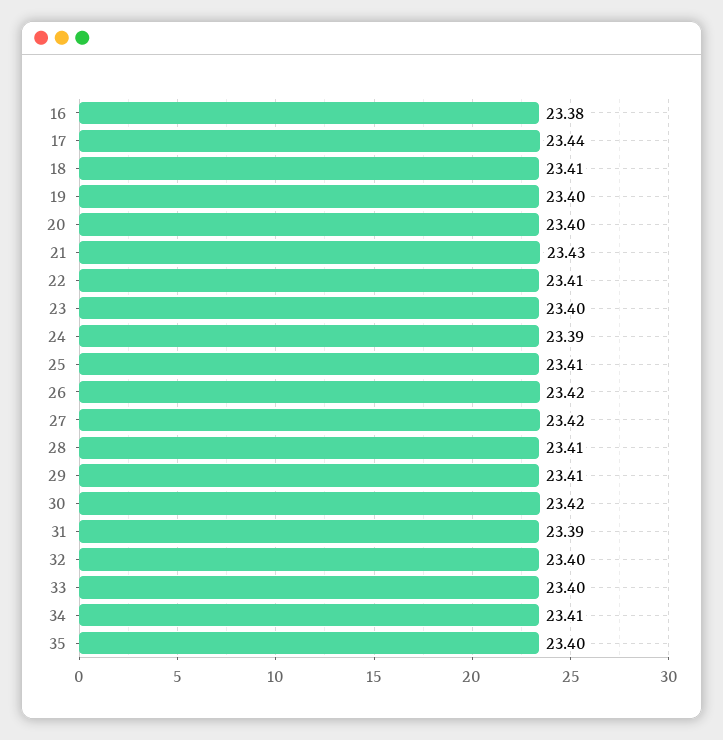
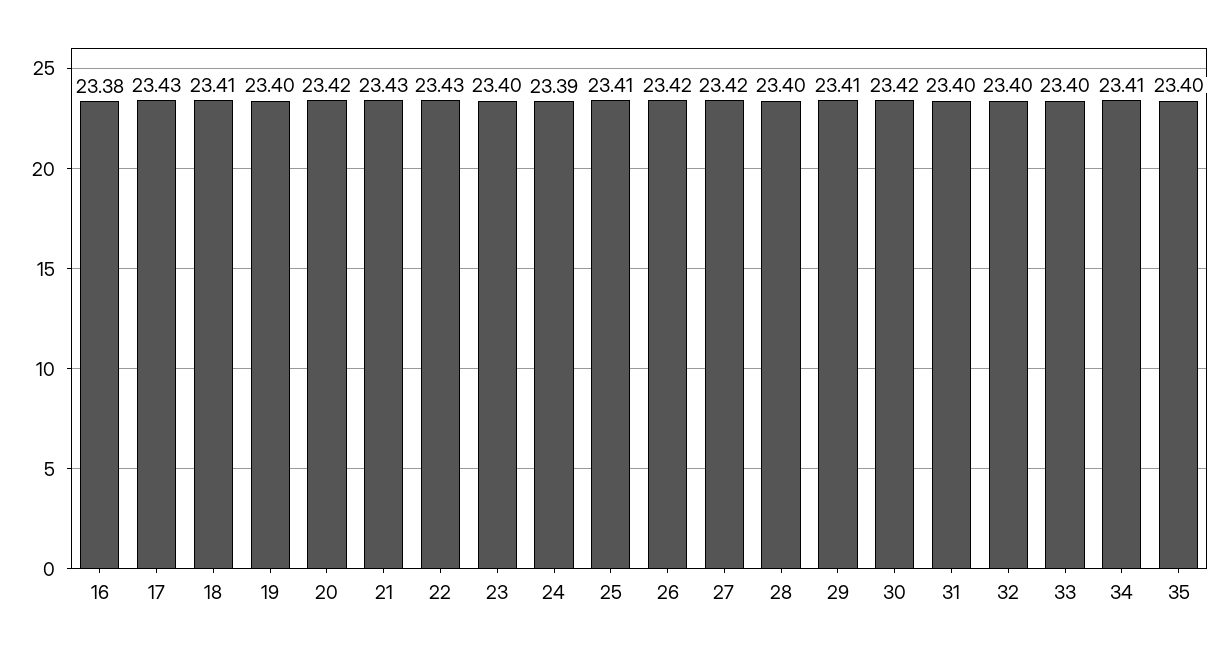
17: 23.44 -> 23.43
20: 23.4 -> 23.42
22: 23.41 -> 23.43
28: 23.41 -> 23.4
31: 23.39 -> 23.4

